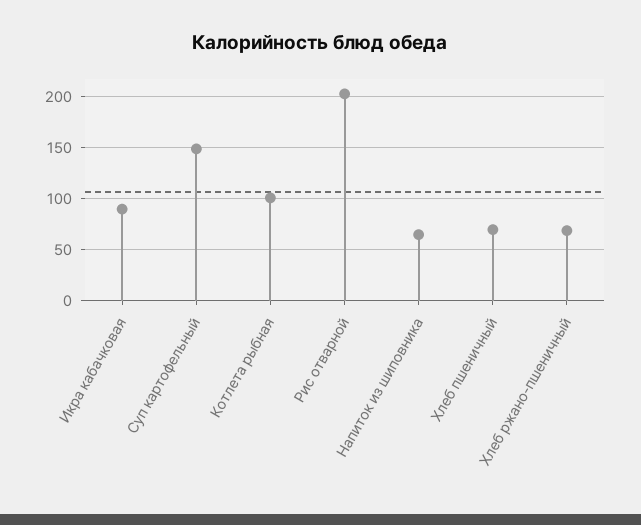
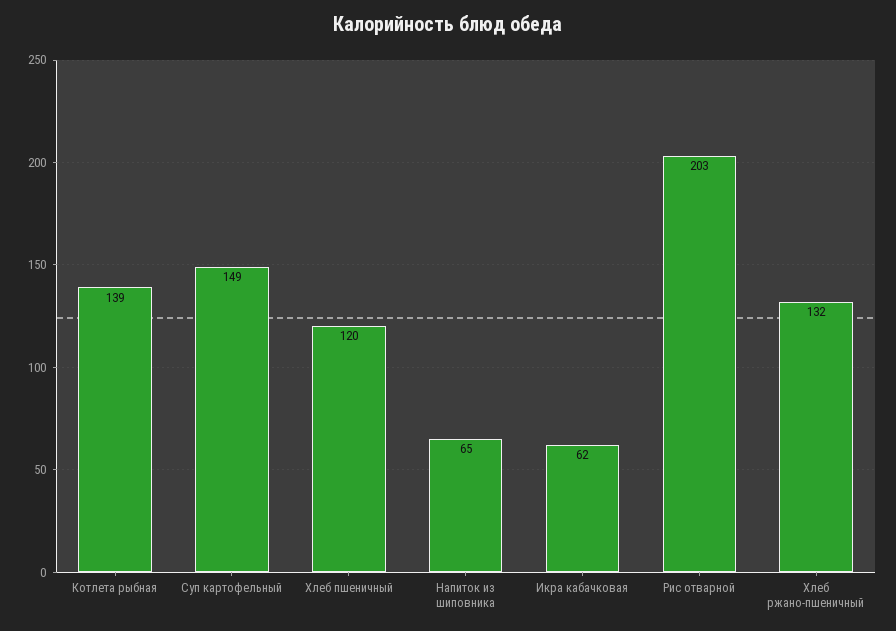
Икра кабачковая: 90 -> 62
Котлета рыбная: 100 -> 139
Хлеб пшеничный: 70 -> 120
Хлеб ржано-пшеничный: 70 -> 132

